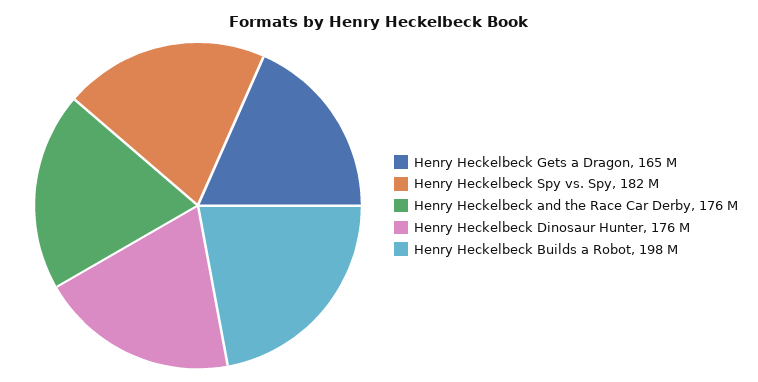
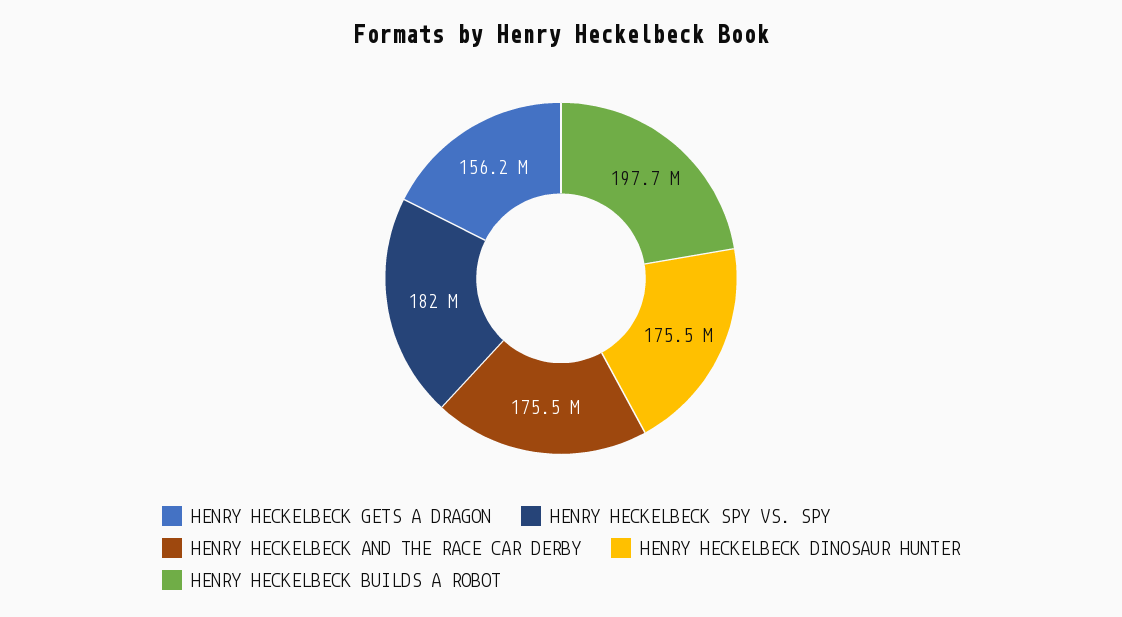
Henry Heckelbeck Gets a Dragon: 165000000 -> 156200000

